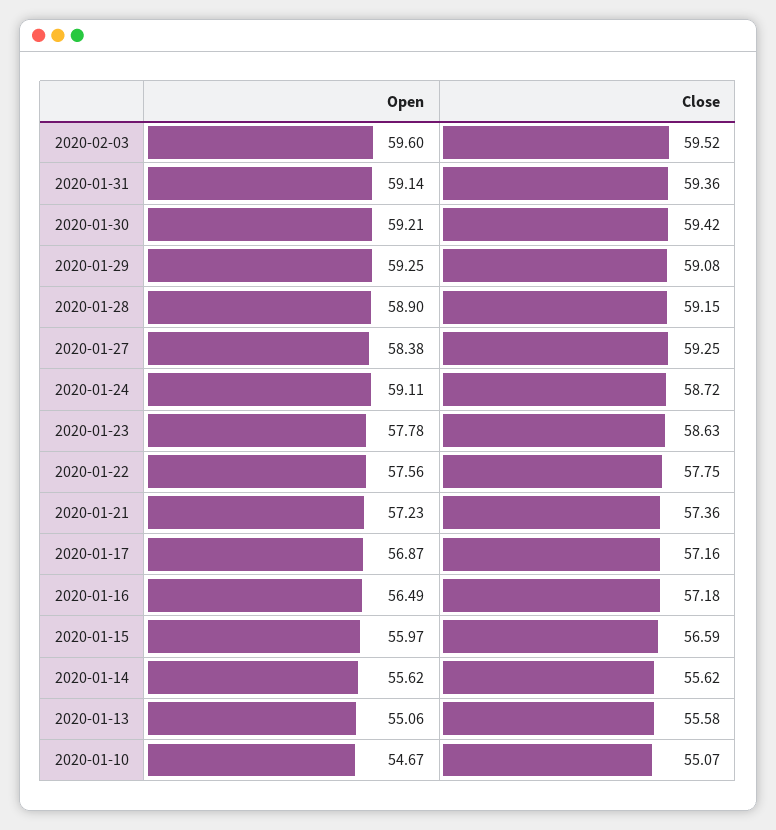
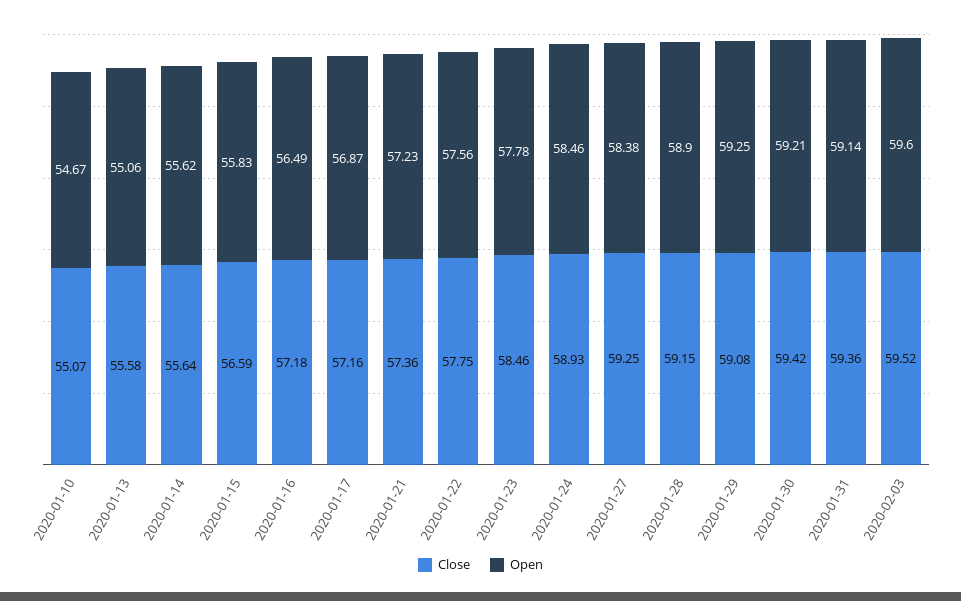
Open, 2020-01-24: 59.11 -> 58.46
Close, 2020-01-24: 58.72 -> 58.93
Close, 2020-01-23: 58.63 -> 58.46
Open, 2020-01-15: 55.97 -> 55.83
Close, 2020-01-14: 55.62 -> 55.64

